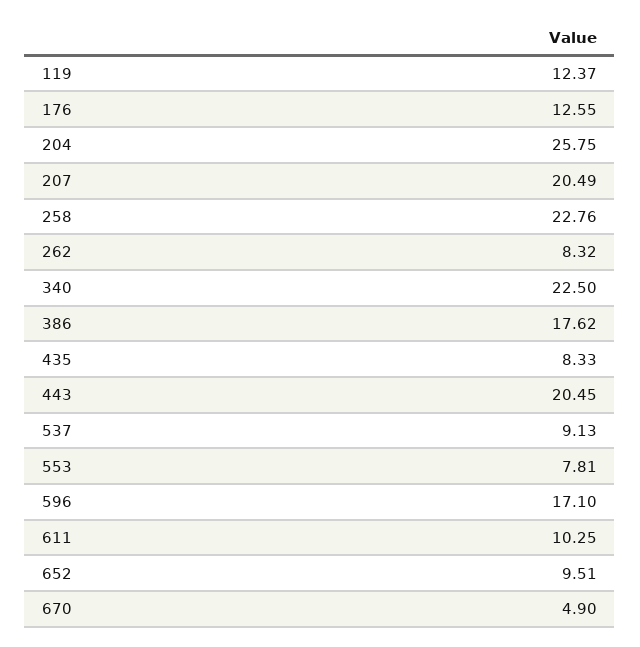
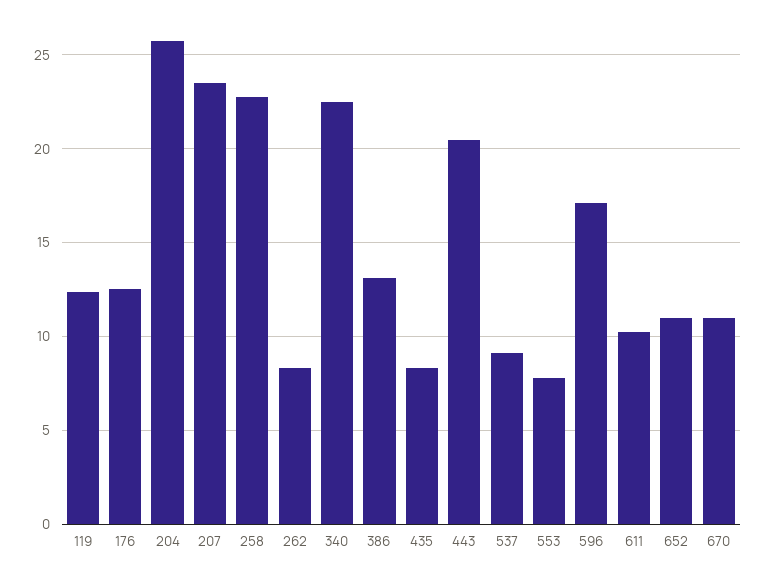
207: 20.49 -> 23.5
386: 17.62 -> 13
652: 9.51 -> 11
670: 4.9 -> 11

